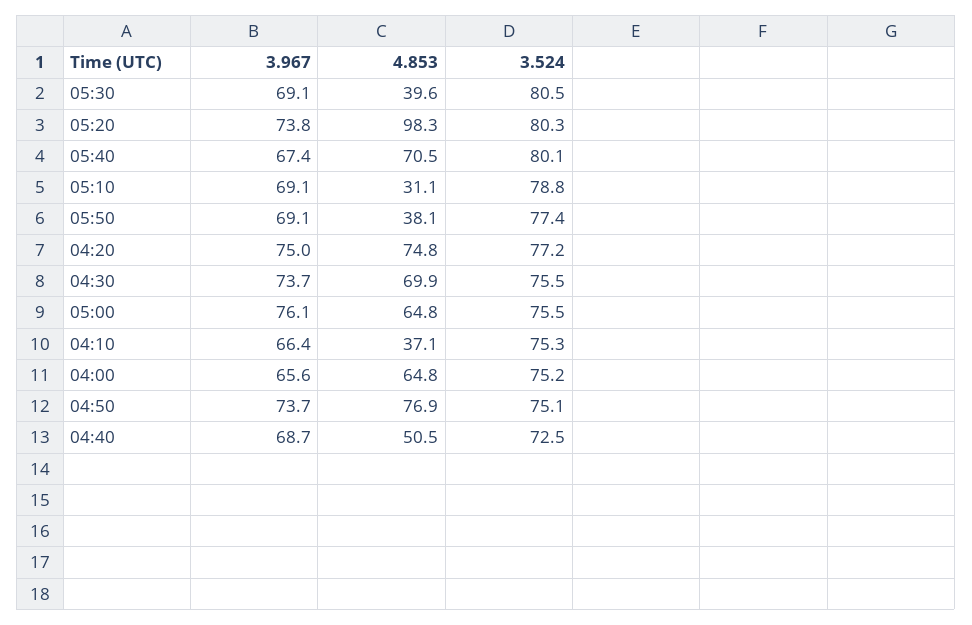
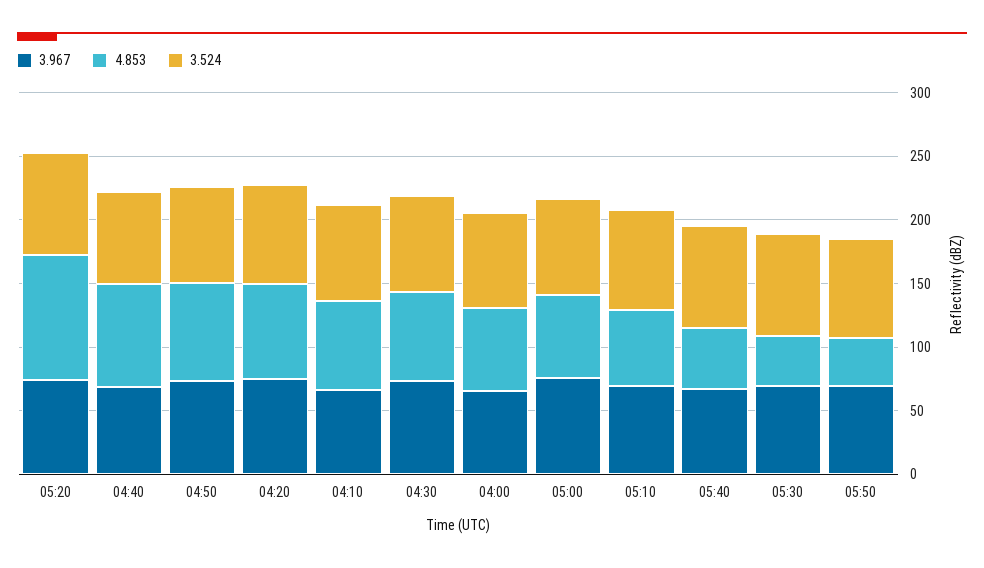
4.853, 05:40: 70.5 -> 50
4.853, 05:10: 31.1 -> 60
4.853, 04:10: 37.1 -> 70
4.853, 04:40: 50.5 -> 80

